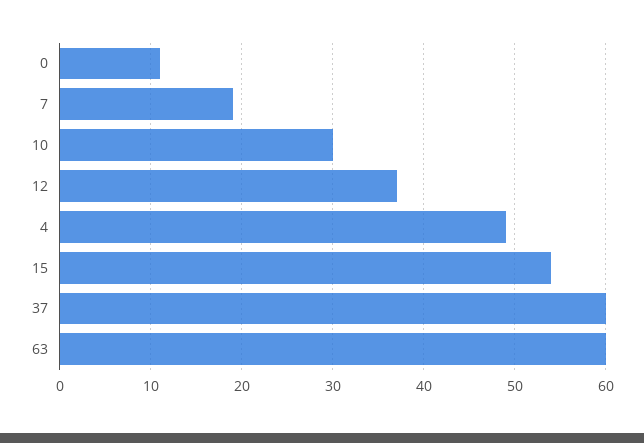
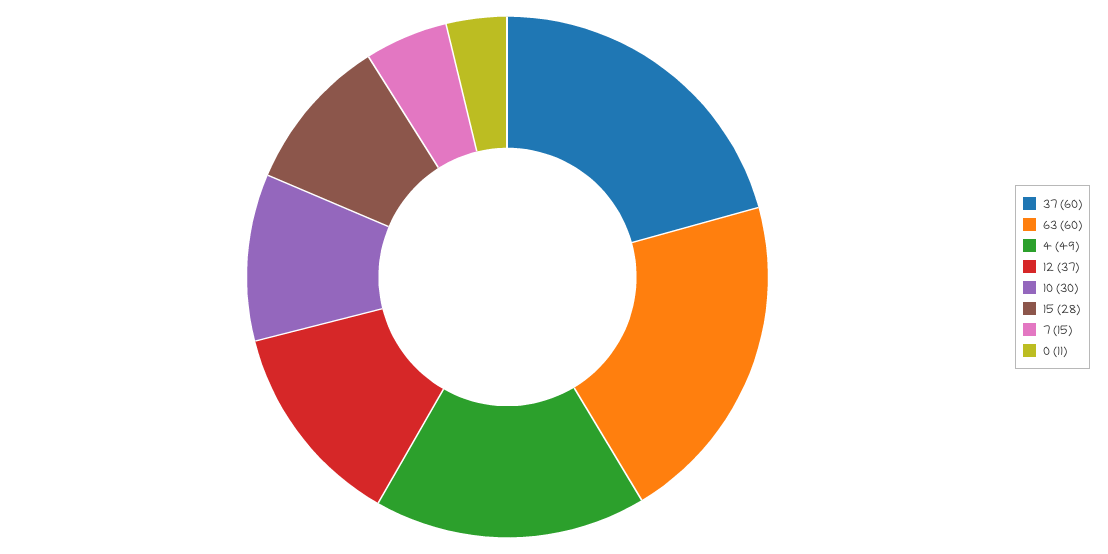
7: 19 -> 15
15: 54 -> 28

